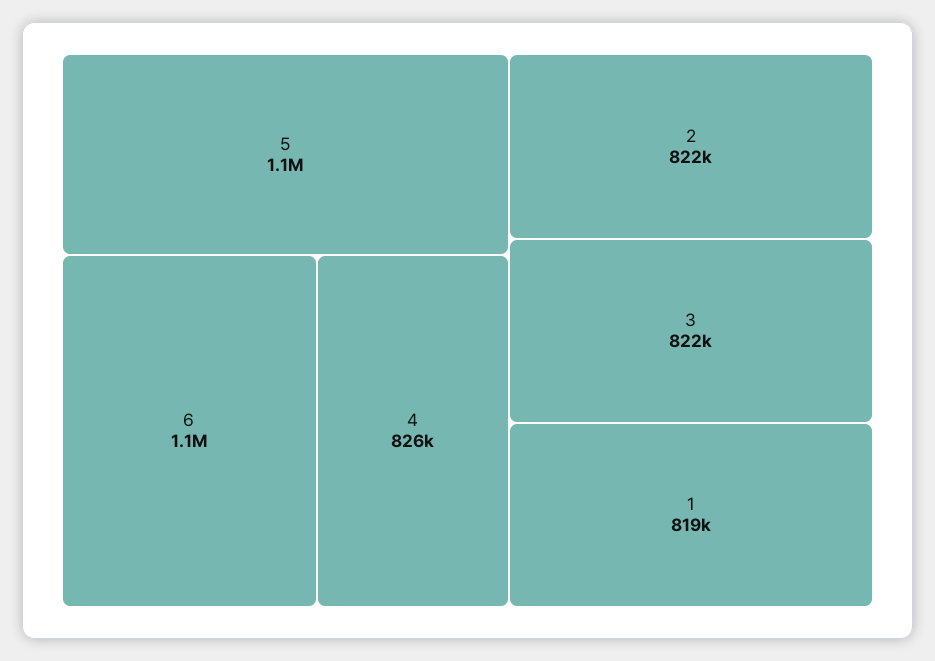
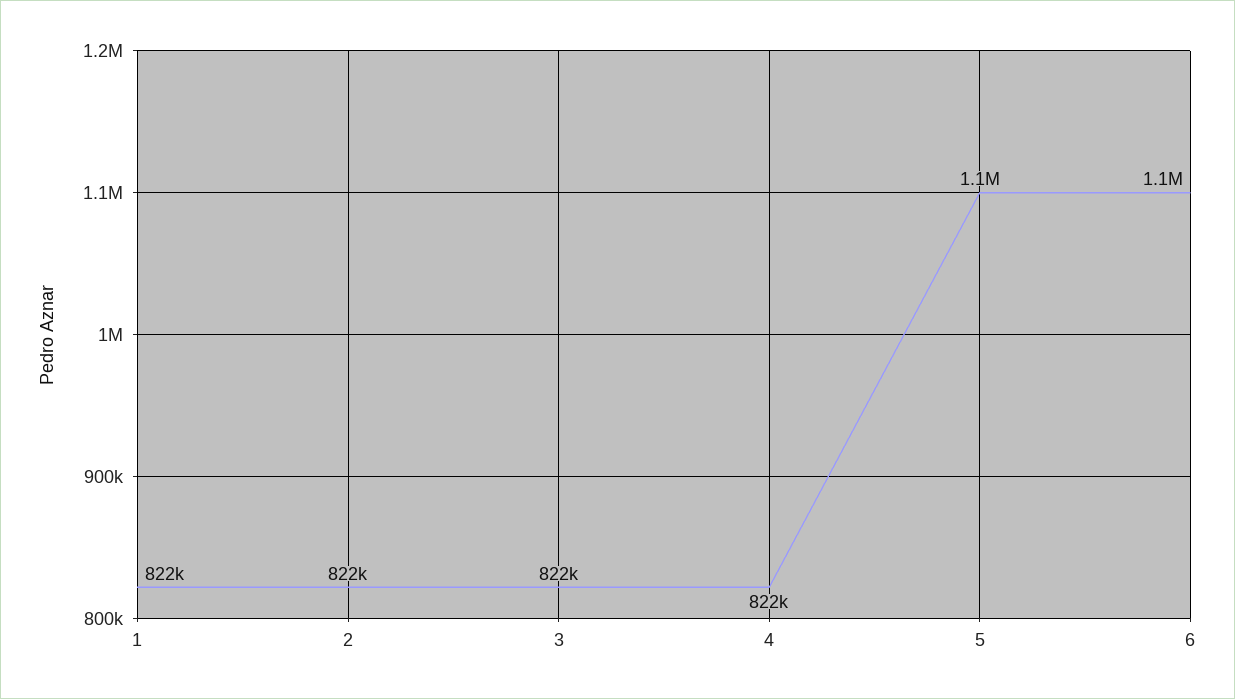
4: 826000 -> 822000
1: 819000 -> 822000

